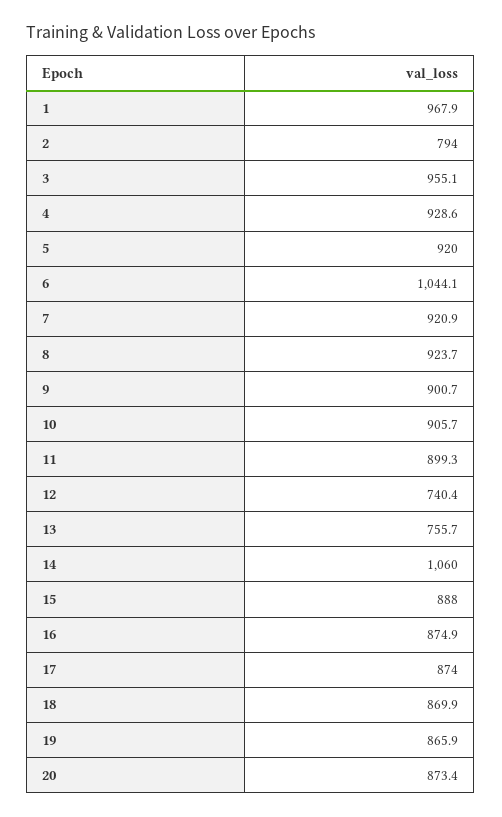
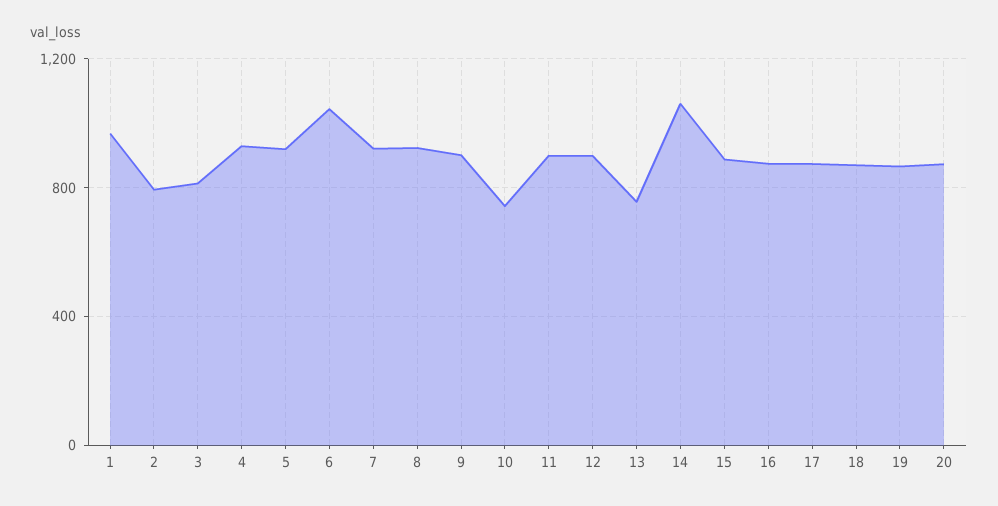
3: 955.1 -> 800
10: 905.7 -> 750
12: 740.4 -> 900

